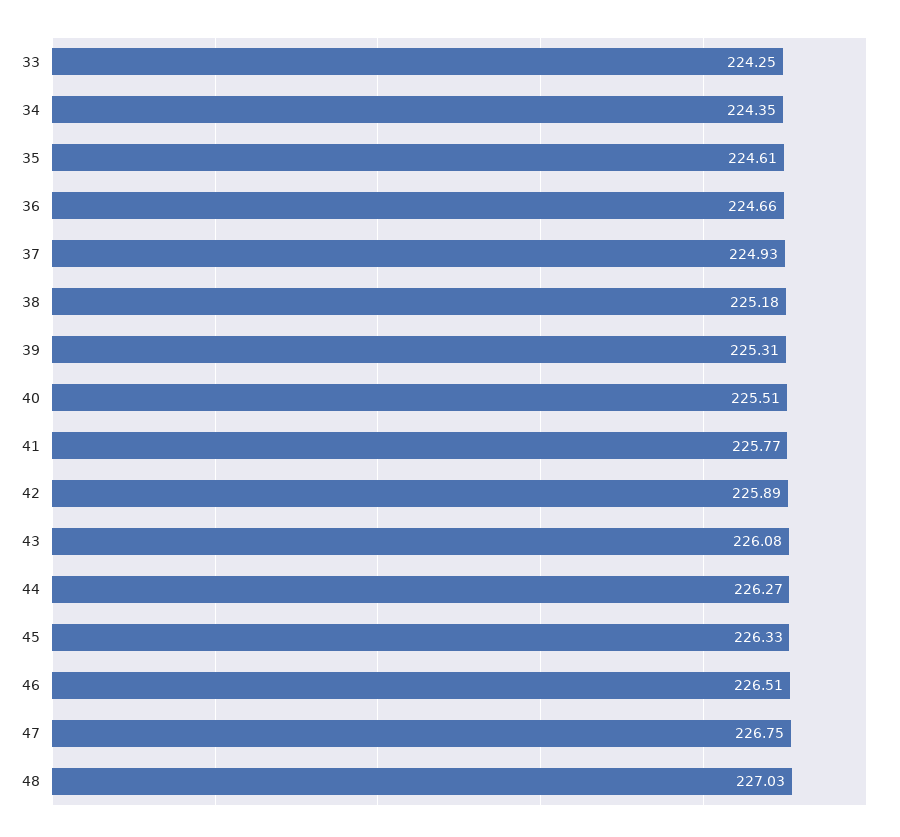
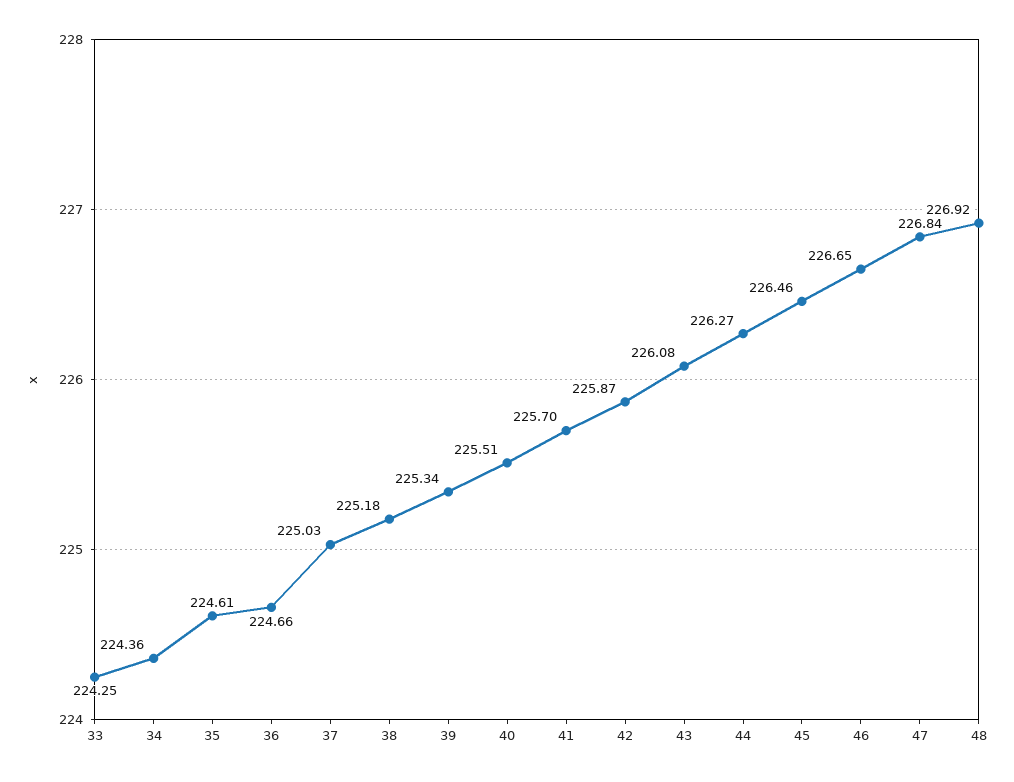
34: 224.35 -> 224.36
37: 224.93 -> 225.03
39: 225.31 -> 225.34
41: 225.77 -> 225.7
42: 225.89 -> 225.87
45: 226.33 -> 226.46
46: 226.51 -> 226.65
47: 226.75 -> 226.84
48: 227.03 -> 226.92

